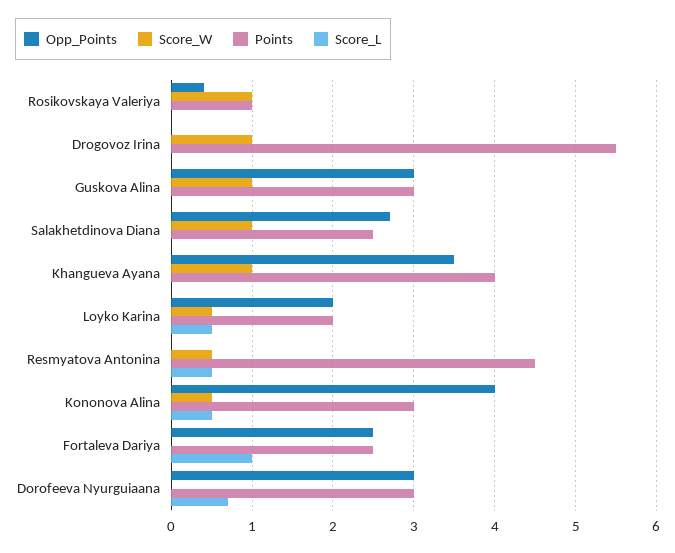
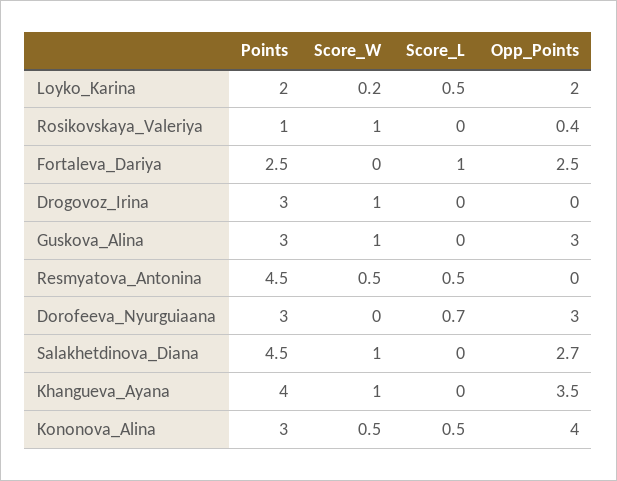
Points, Drogovoz Irina: 5.5 -> 3
Points, Salakhetdinova Diana: 2.5 -> 4.5
Score_W, Loyko Karina: 0.5 -> 0.2

